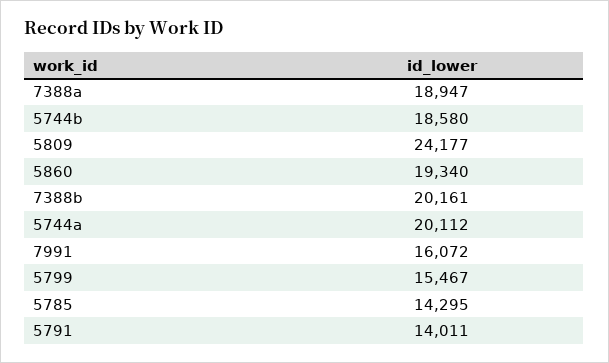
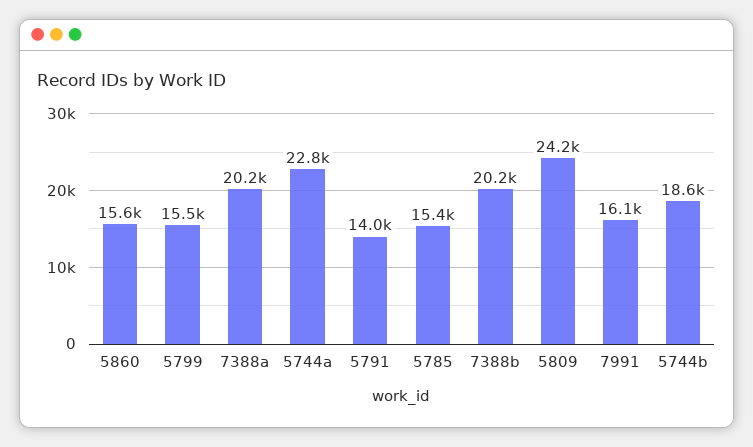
7388a: 18947 -> 20200
5860: 19340 -> 15600
5744a: 20112 -> 22800
5785: 14295 -> 15400

